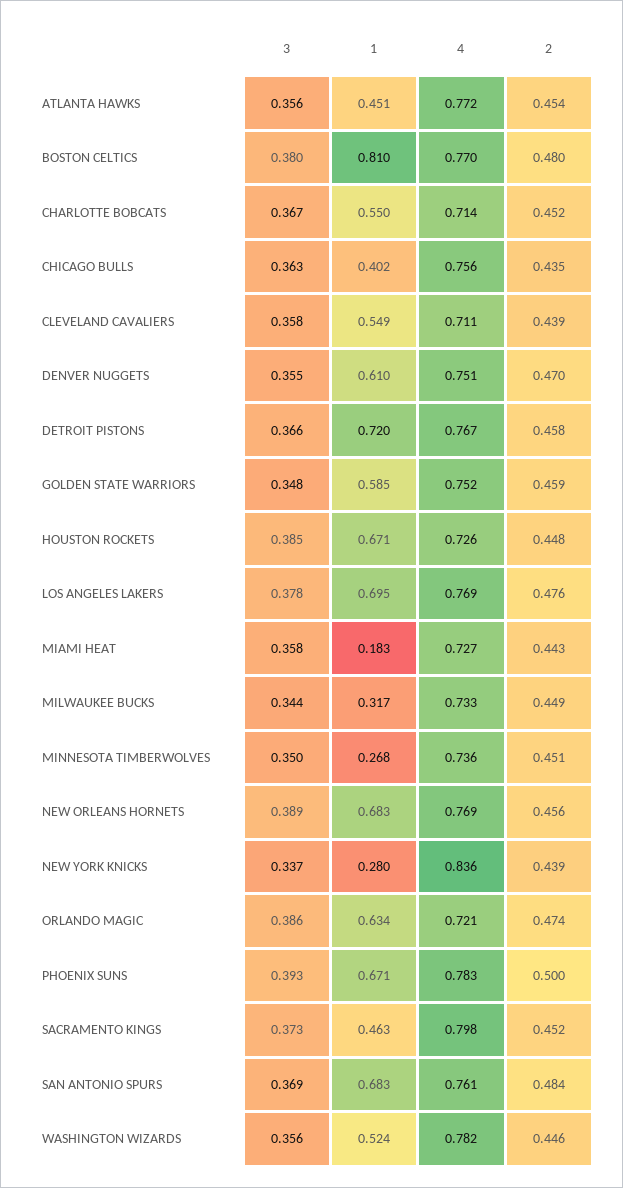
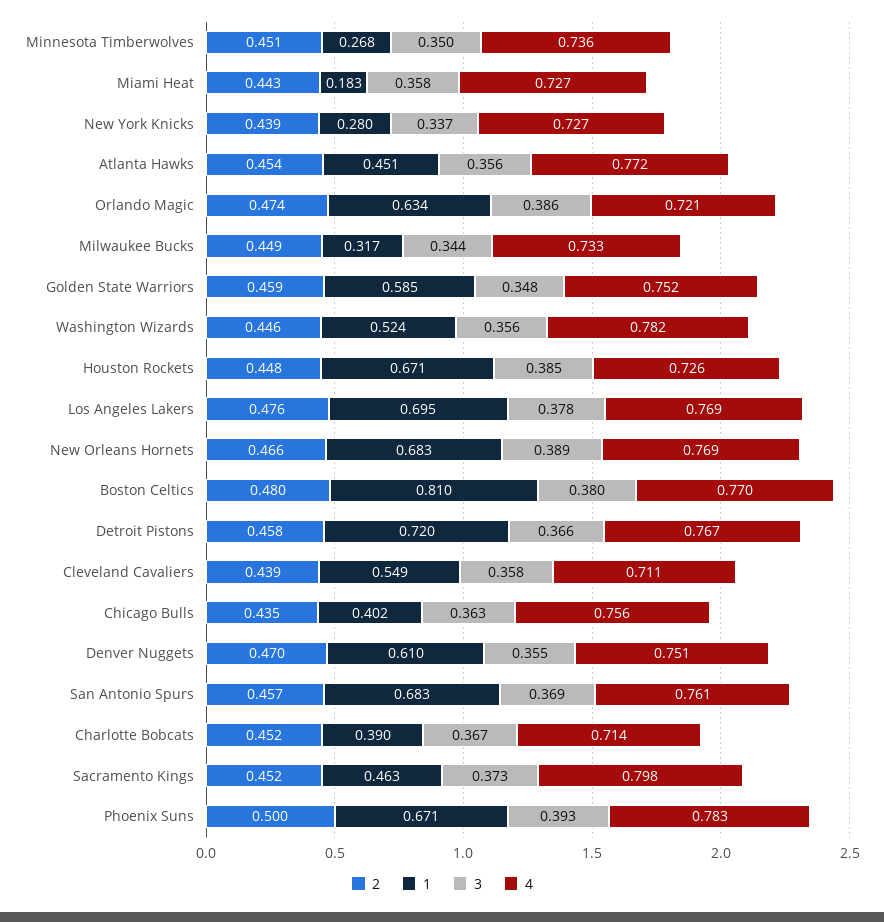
1, CHARLOTTE BOBCATS: 0.55 -> 0.39
2, NEW ORLEANS HORNETS: 0.456 -> 0.466
4, NEW YORK KNICKS: 0.836 -> 0.727
2, SAN ANTONIO SPURS: 0.484 -> 0.457

